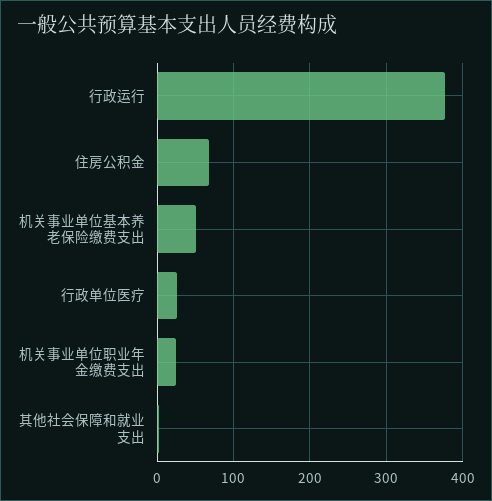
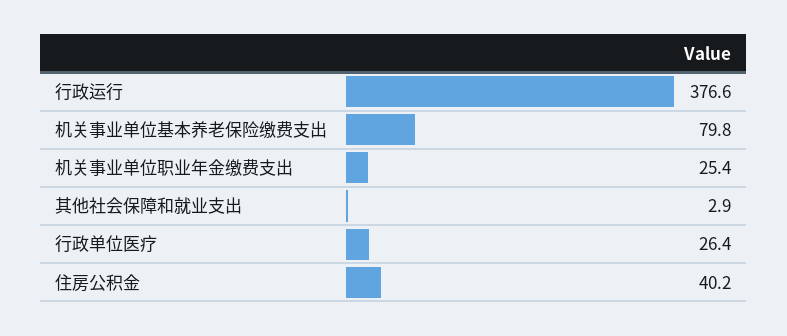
住房公积金: 70 -> 40.2
机关事业单位基本养老保险缴费支出: 50 -> 79.8

